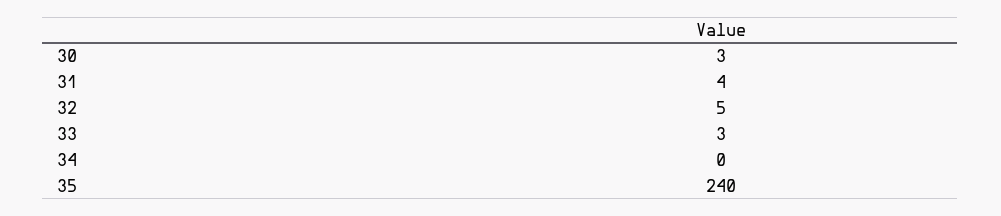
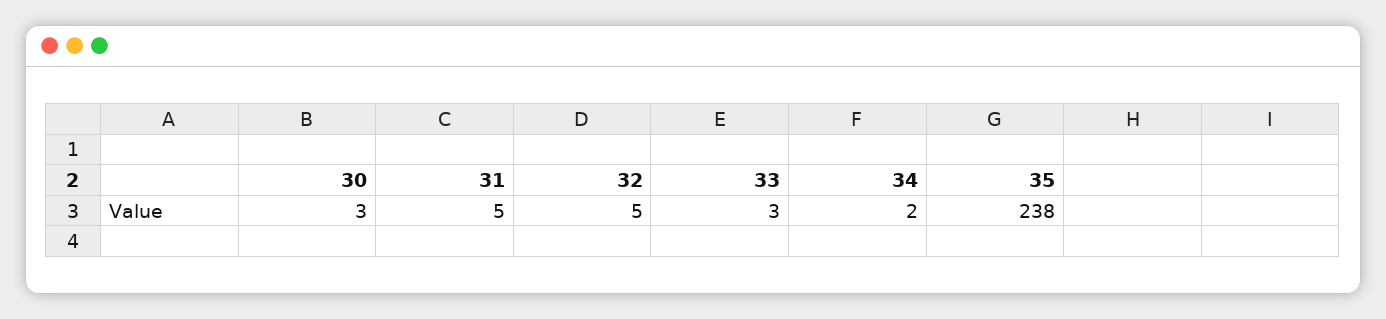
31: 4 -> 5
34: 0 -> 2
35: 240 -> 238

